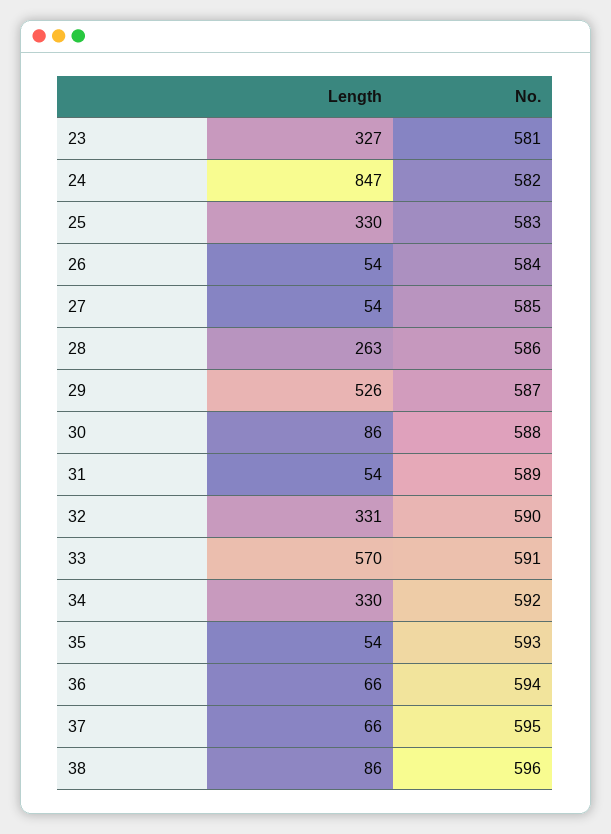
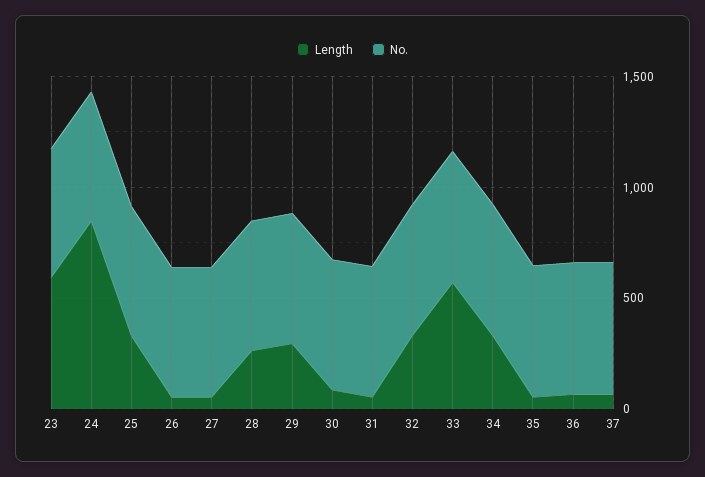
Length, 23: 327 -> 600
Length, 29: 526 -> 300
Length, 38: 86 -> none
No., 38: 596 -> none

